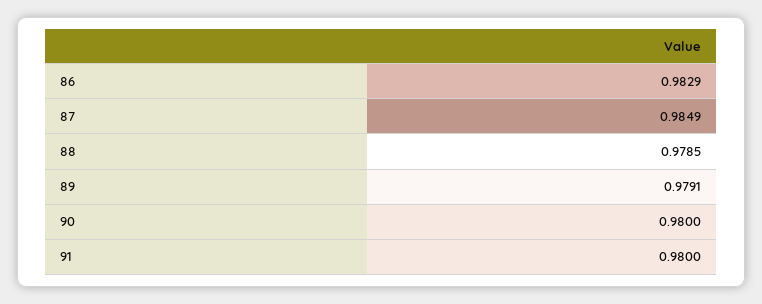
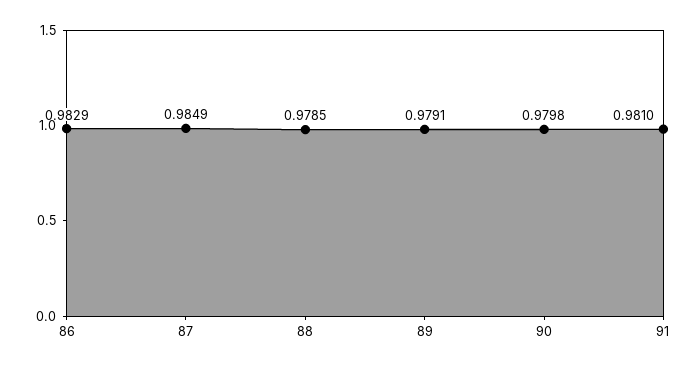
90: 0.98 -> 0.9798
91: 0.98 -> 0.981

